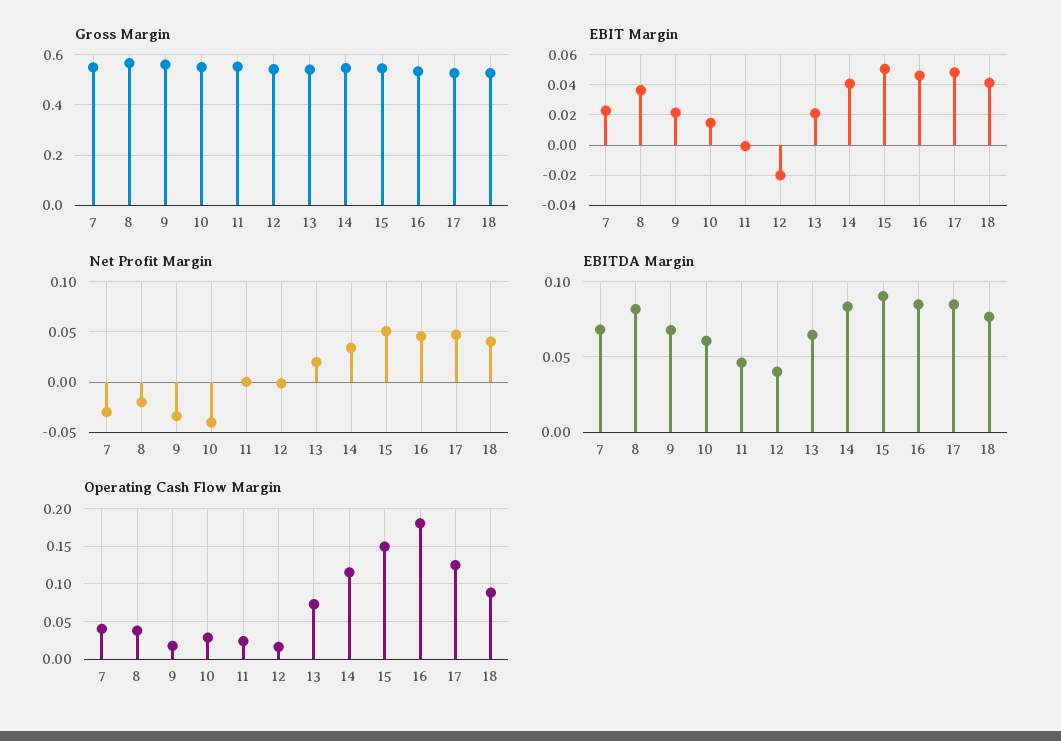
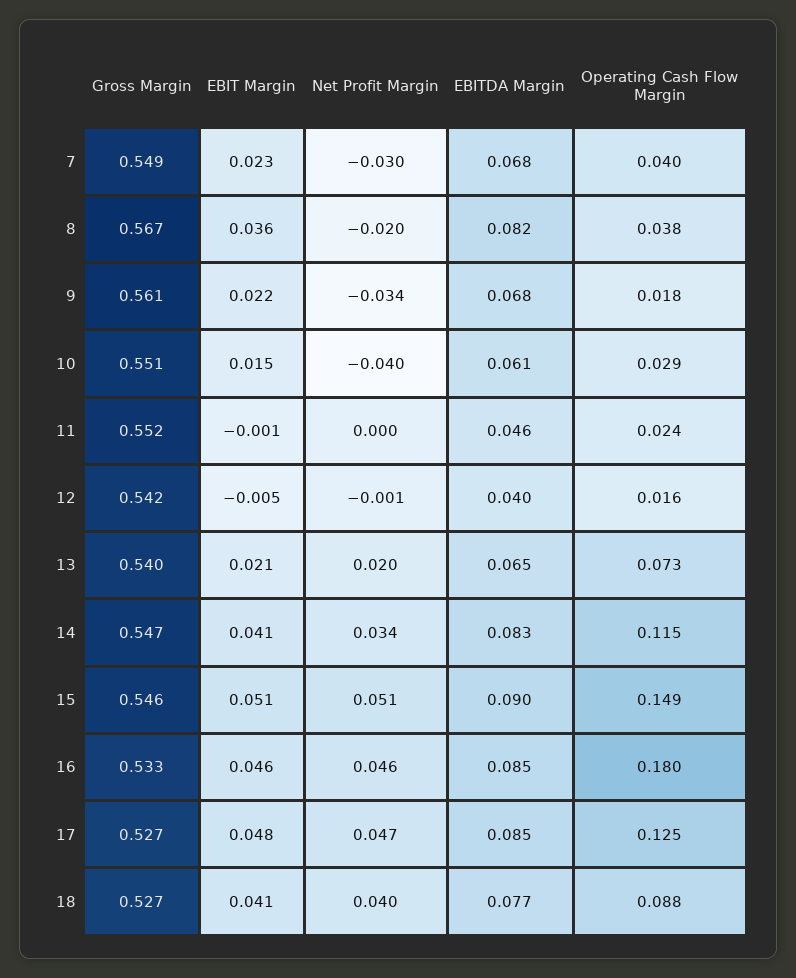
EBIT Margin, 12: -0.02 -> -0.005

